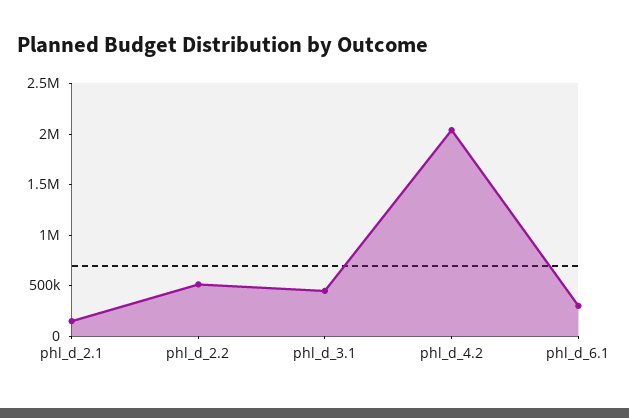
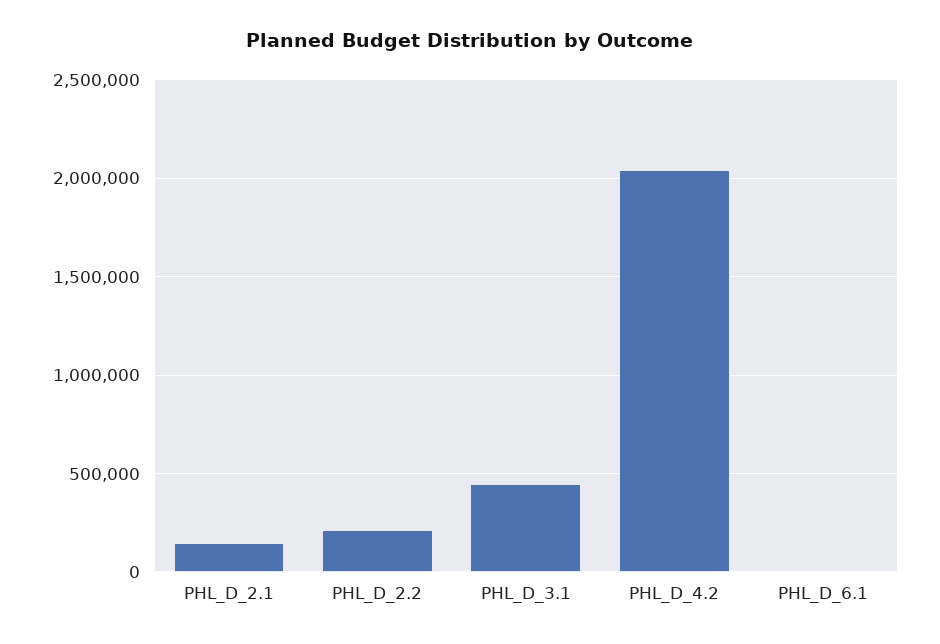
phl_d_2.2: 500000 -> 200000
phl_d_6.1: 300000 -> 0

